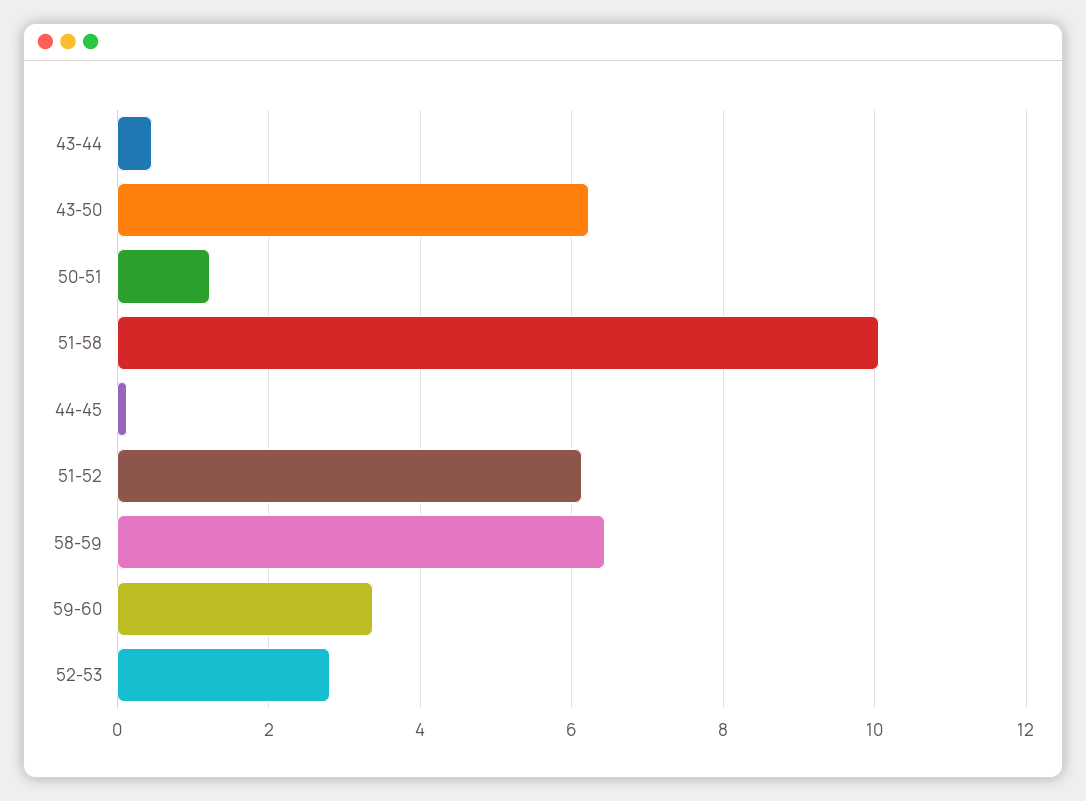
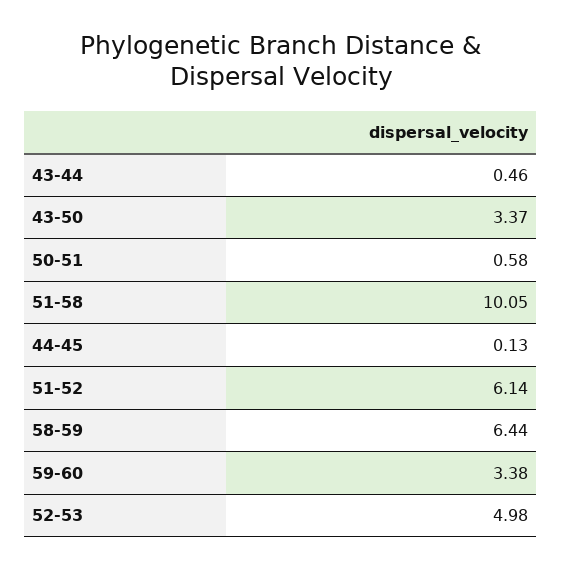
43-50: 6.2 -> 3.37
50-51: 1.2 -> 0.58
52-53: 2.8 -> 4.98

